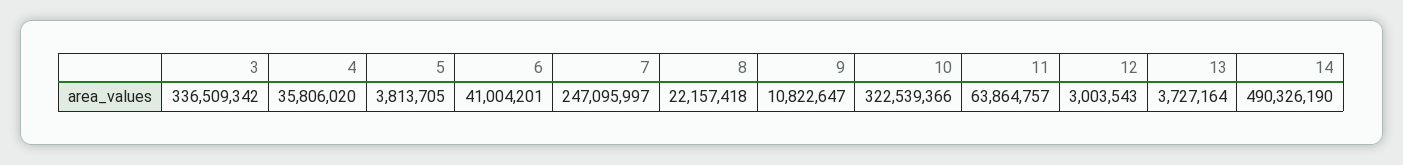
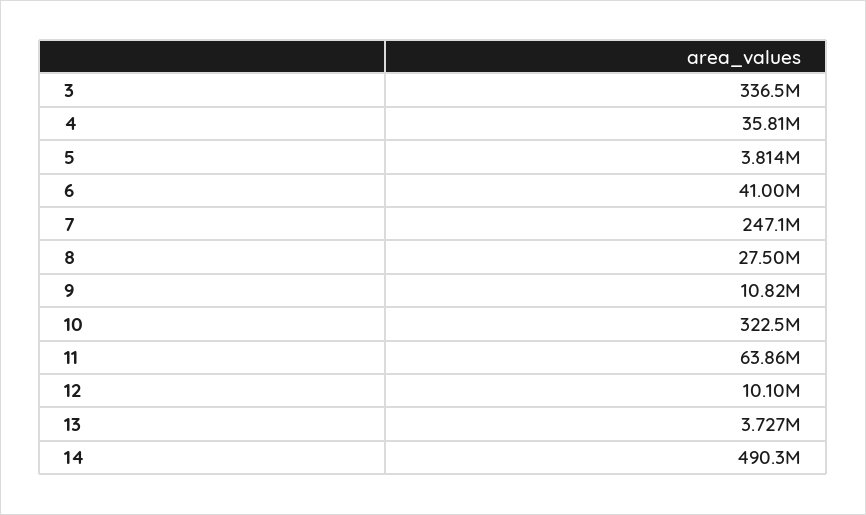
8: 22157418 -> 27500000
12: 3003543 -> 10100000

